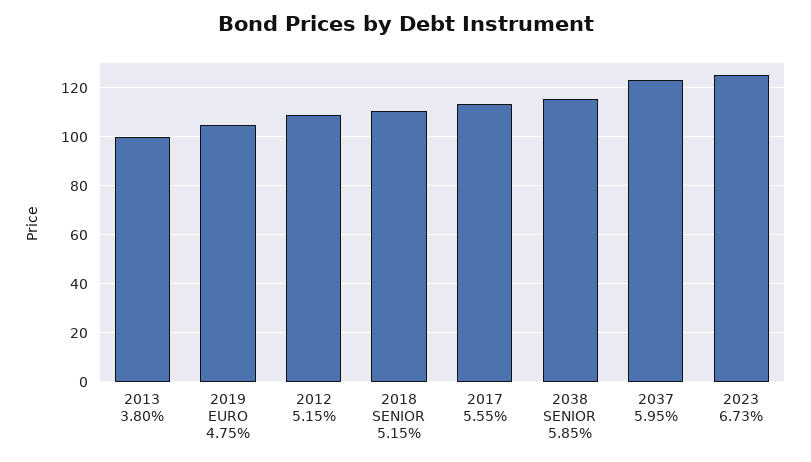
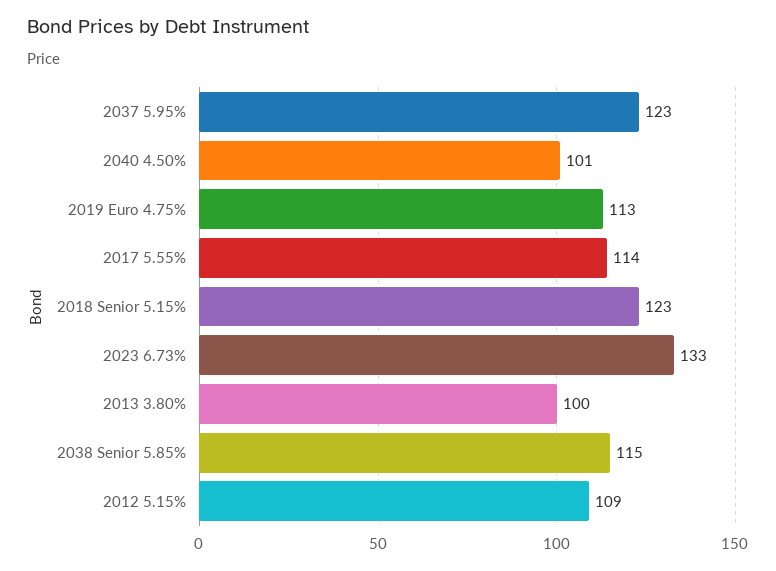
2019 EURO 4.75%: 105 -> 113
2018 SENIOR 5.15%: 110 -> 123
2023 6.73%: 125 -> 133
2040 4.50%: none -> 101

